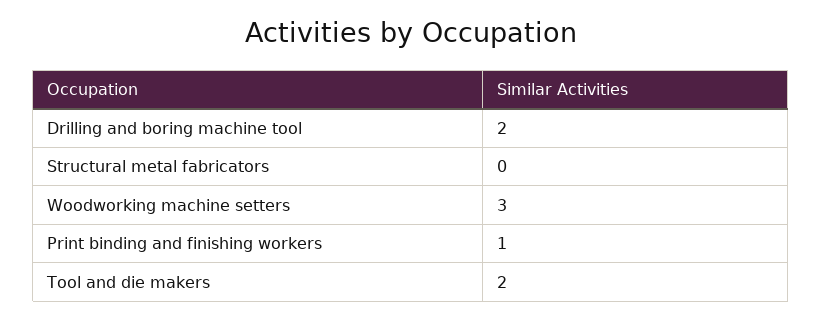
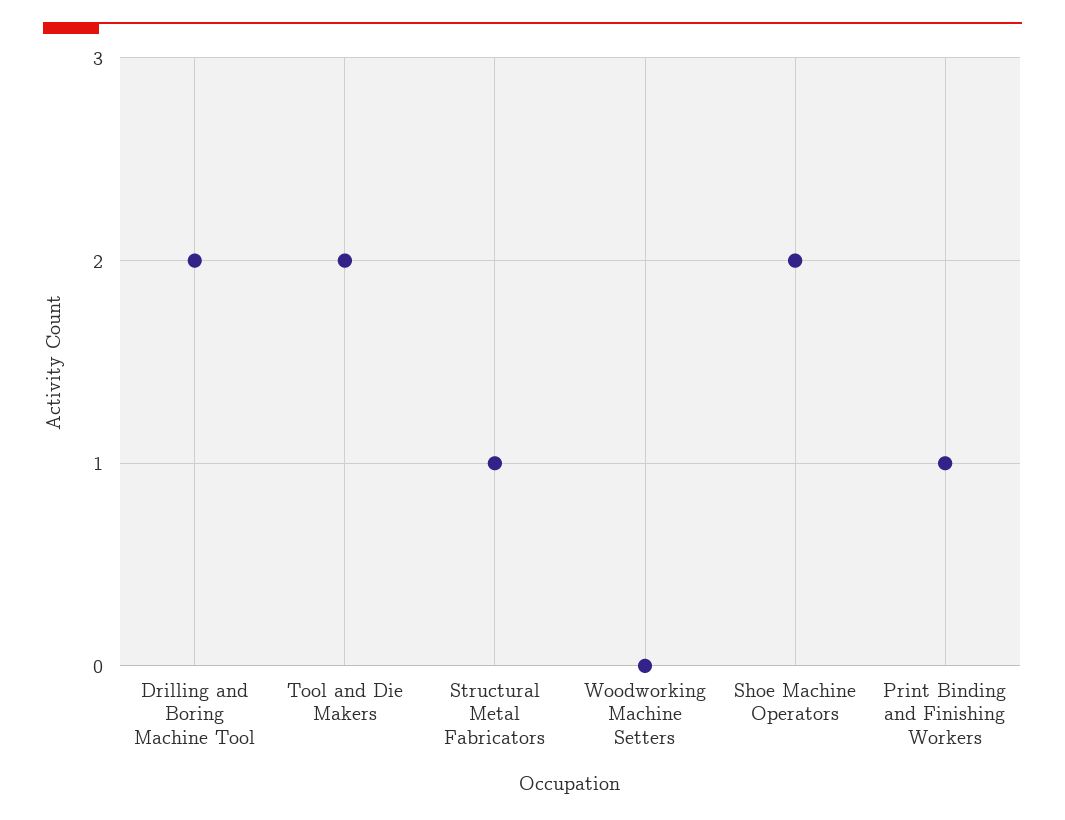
Structural metal fabricators: 0 -> 1
Woodworking machine setters: 3 -> 0
Shoe Machine Operators: none -> 2

